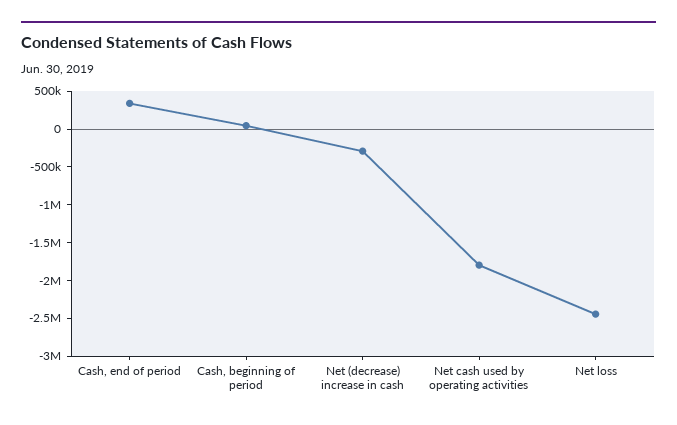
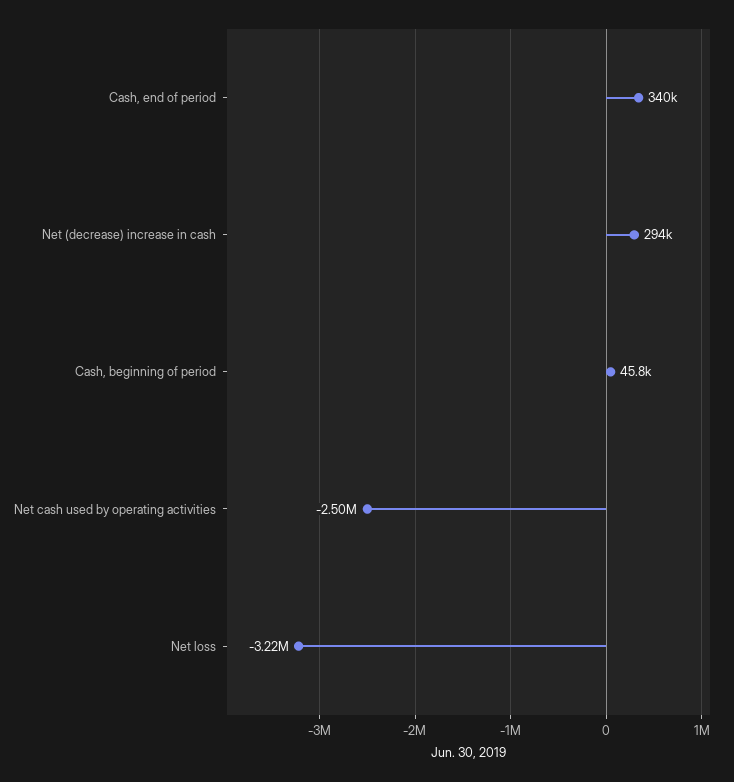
Net (decrease) increase in cash: -250000 -> 294000
Net cash used by operating activities: -1750000 -> -2500000
Net loss: -2500000 -> -3220000

